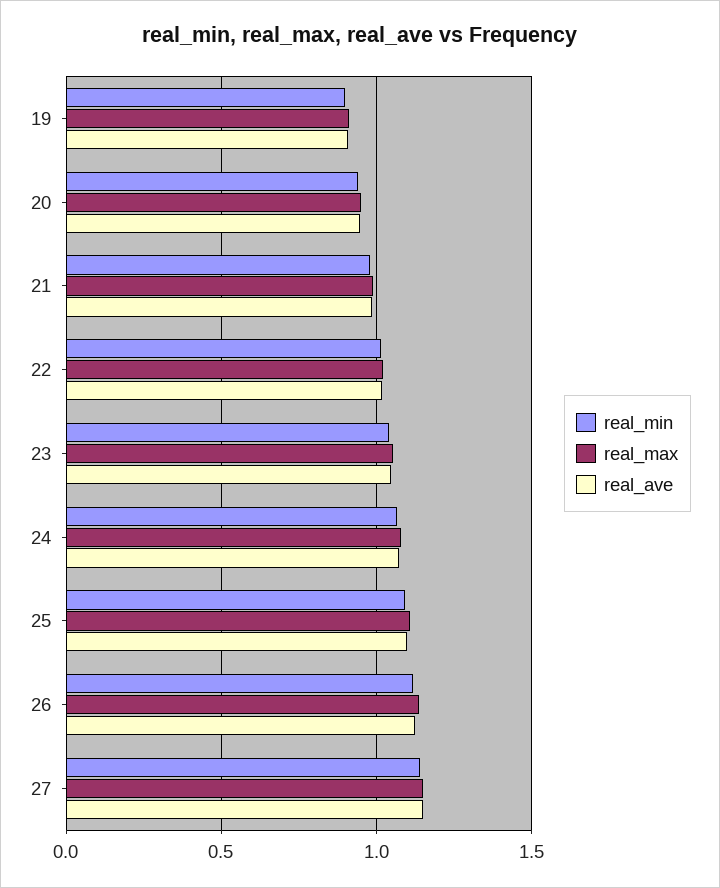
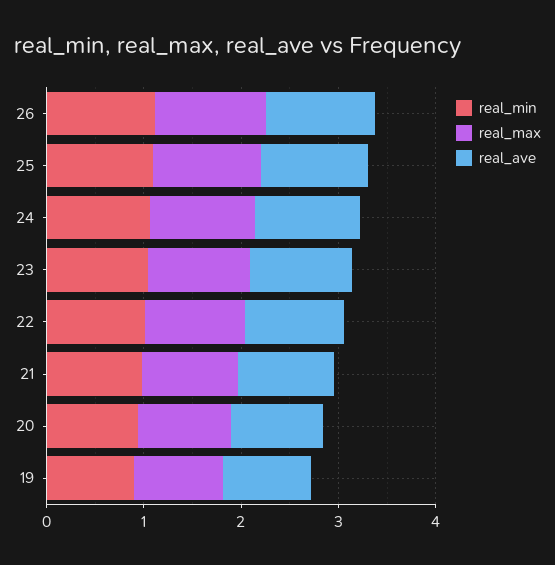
real_min, 27: 1.15 -> none
real_max, 27: 1.15 -> none
real_ave, 27: 1.15 -> none

